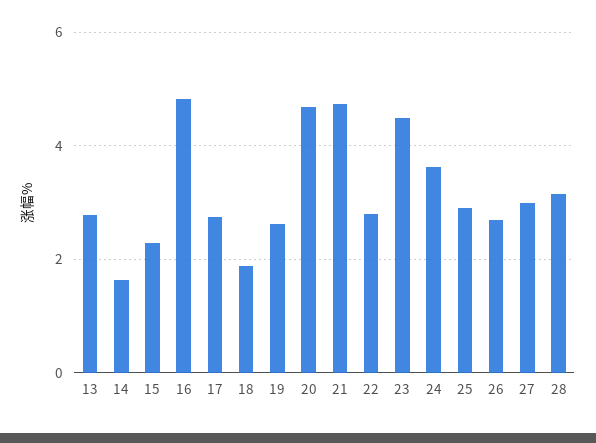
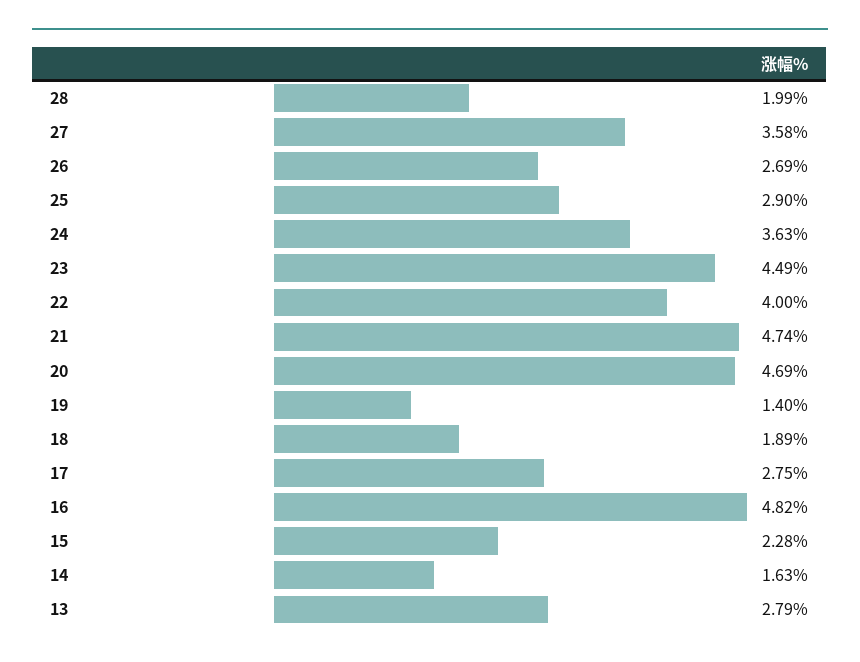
19: 2.6 -> 1.4
22: 2.8 -> 4
27: 3 -> 3.58
28: 3.2 -> 1.99

